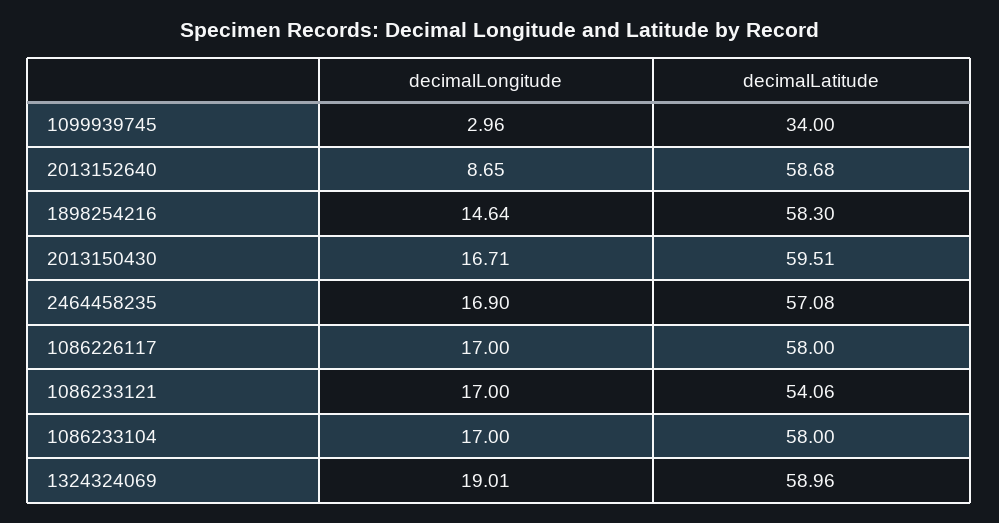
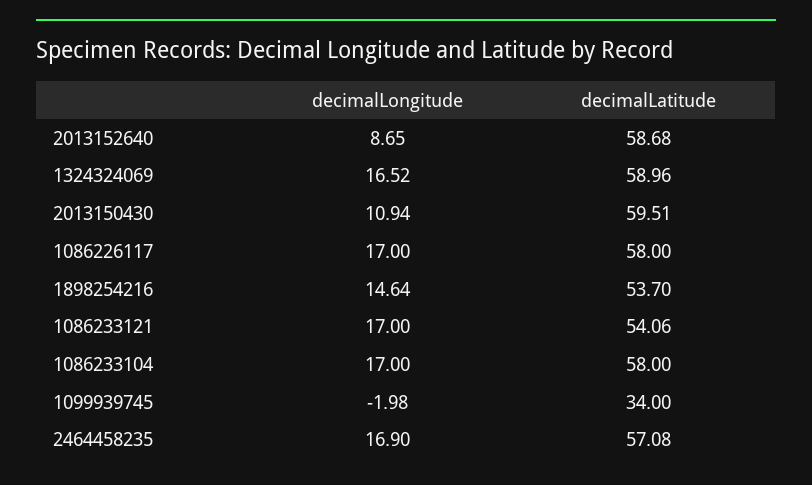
decimalLongitude, 1099939745: 2.96 -> -1.98
decimalLatitude, 1898254216: 58.3 -> 53.7
decimalLongitude, 2013150430: 16.71 -> 10.94
decimalLongitude, 1324324069: 19.01 -> 16.52

